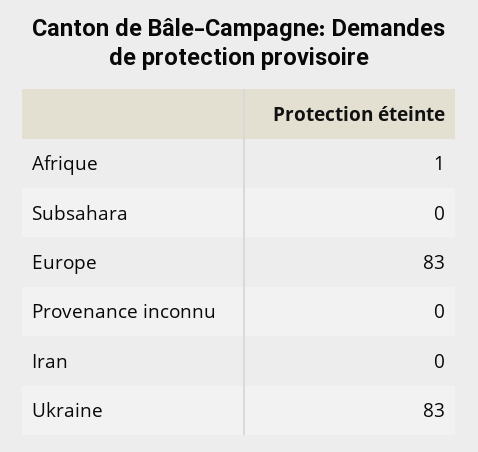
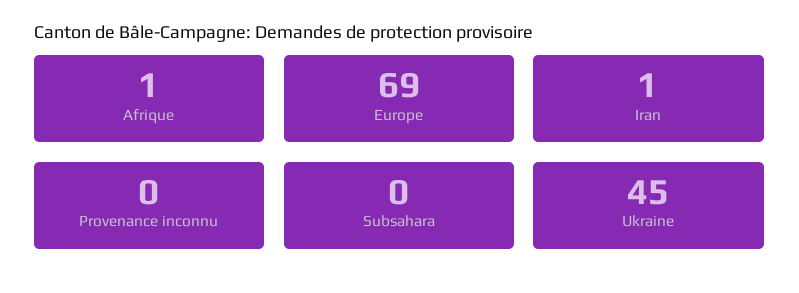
Europe: 83 -> 69
Iran: 0 -> 1
Ukraine: 83 -> 45

